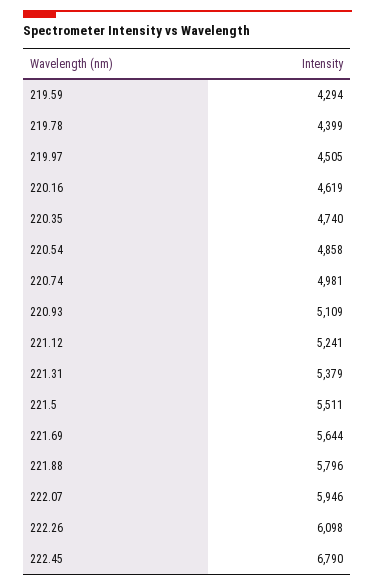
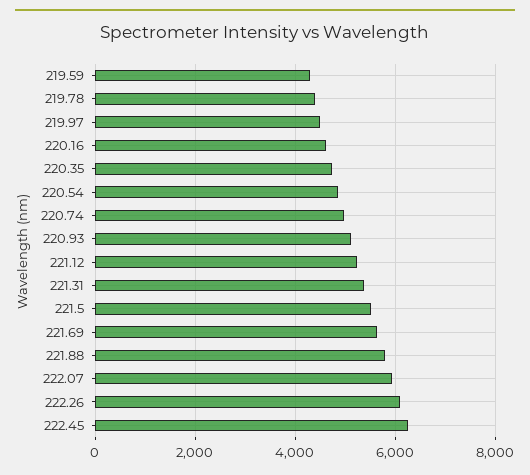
222.45: 6790 -> 6200

